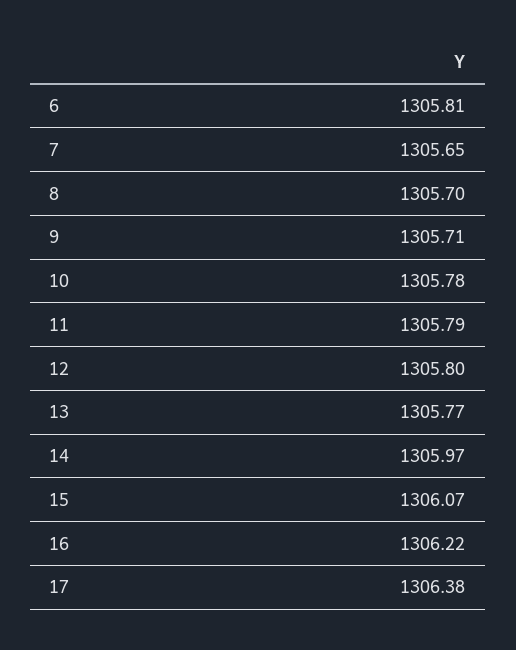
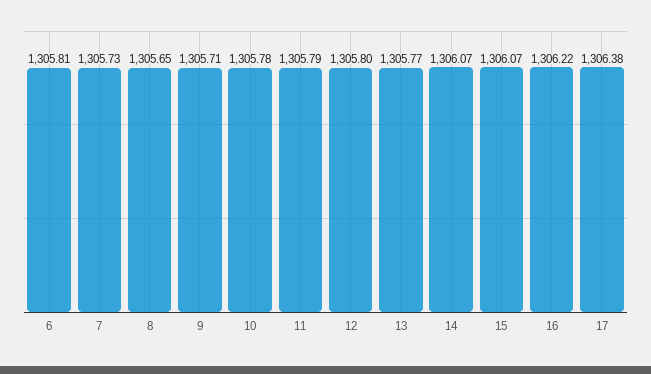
7: 1305.65 -> 1305.73
8: 1305.7 -> 1305.65
14: 1305.97 -> 1306.07

